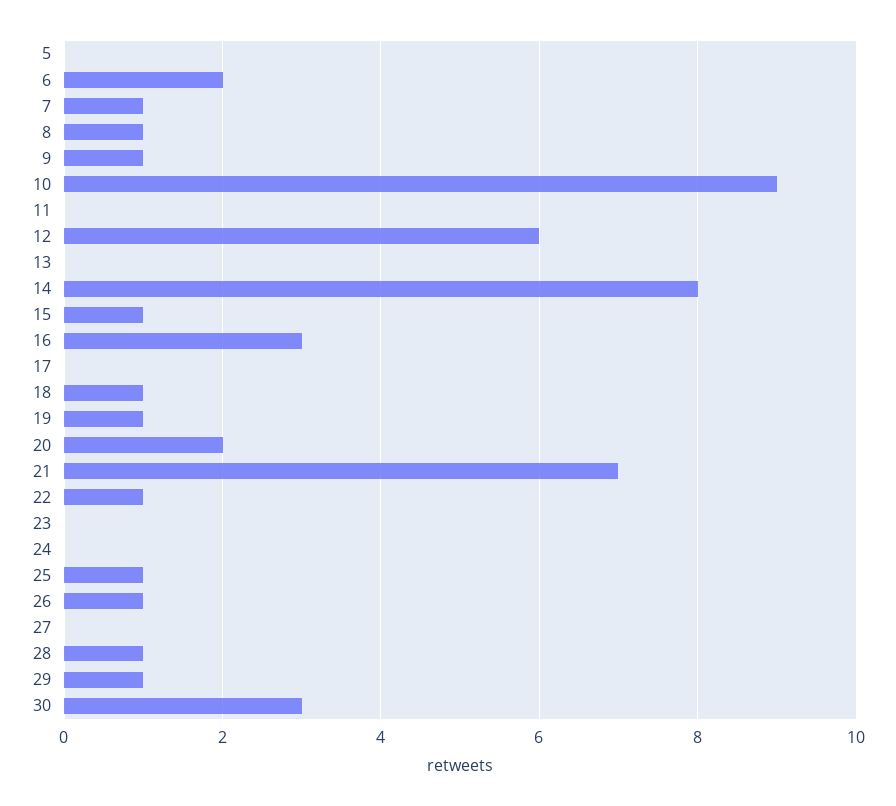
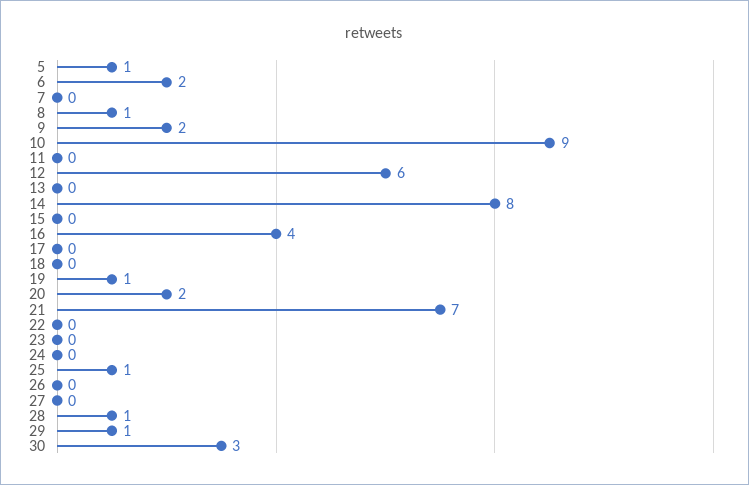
5: 0 -> 1
7: 1 -> 0
9: 1 -> 2
15: 1 -> 0
16: 3 -> 4
18: 1 -> 0
22: 1 -> 0
26: 1 -> 0

